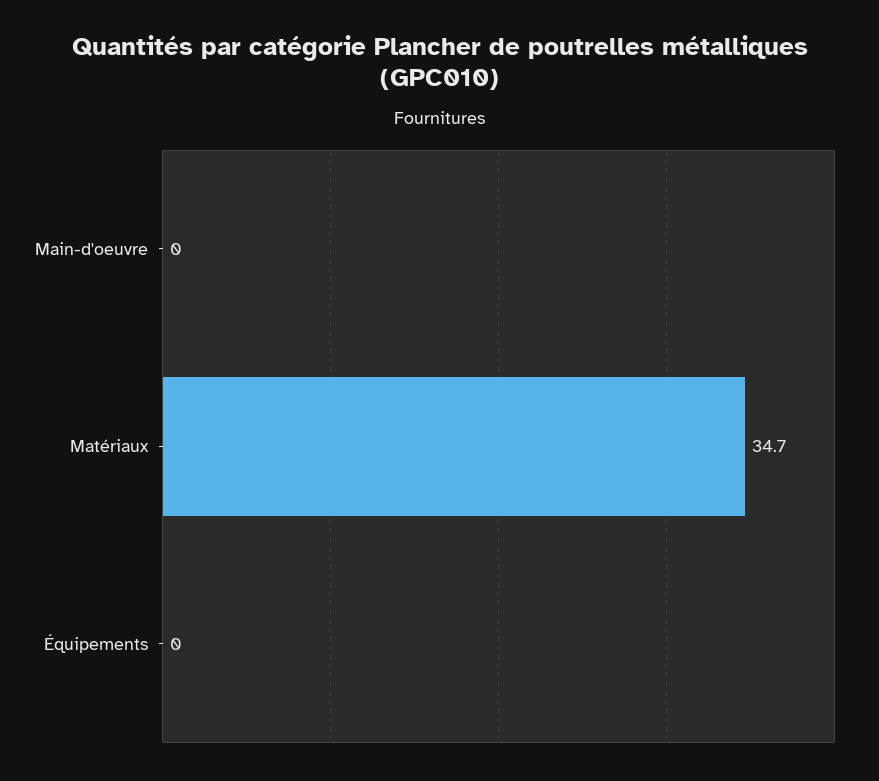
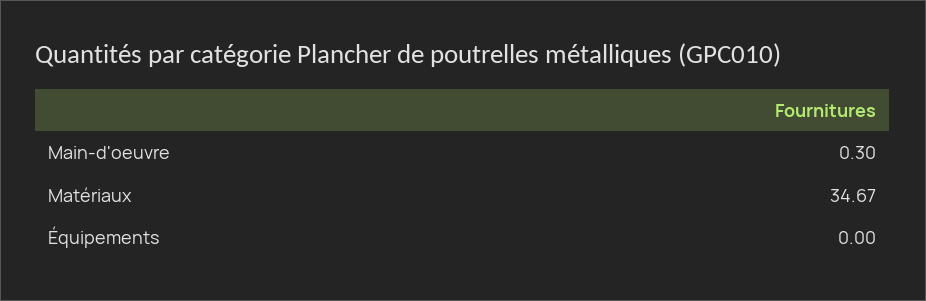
Main-d'oeuvre: 0 -> 0.3

